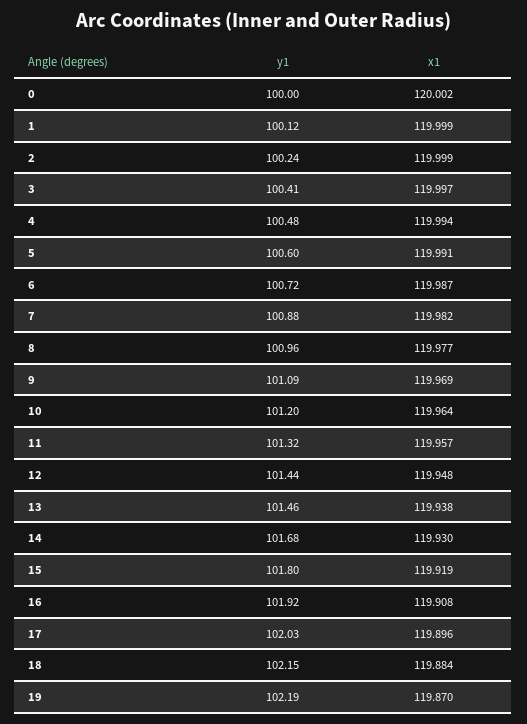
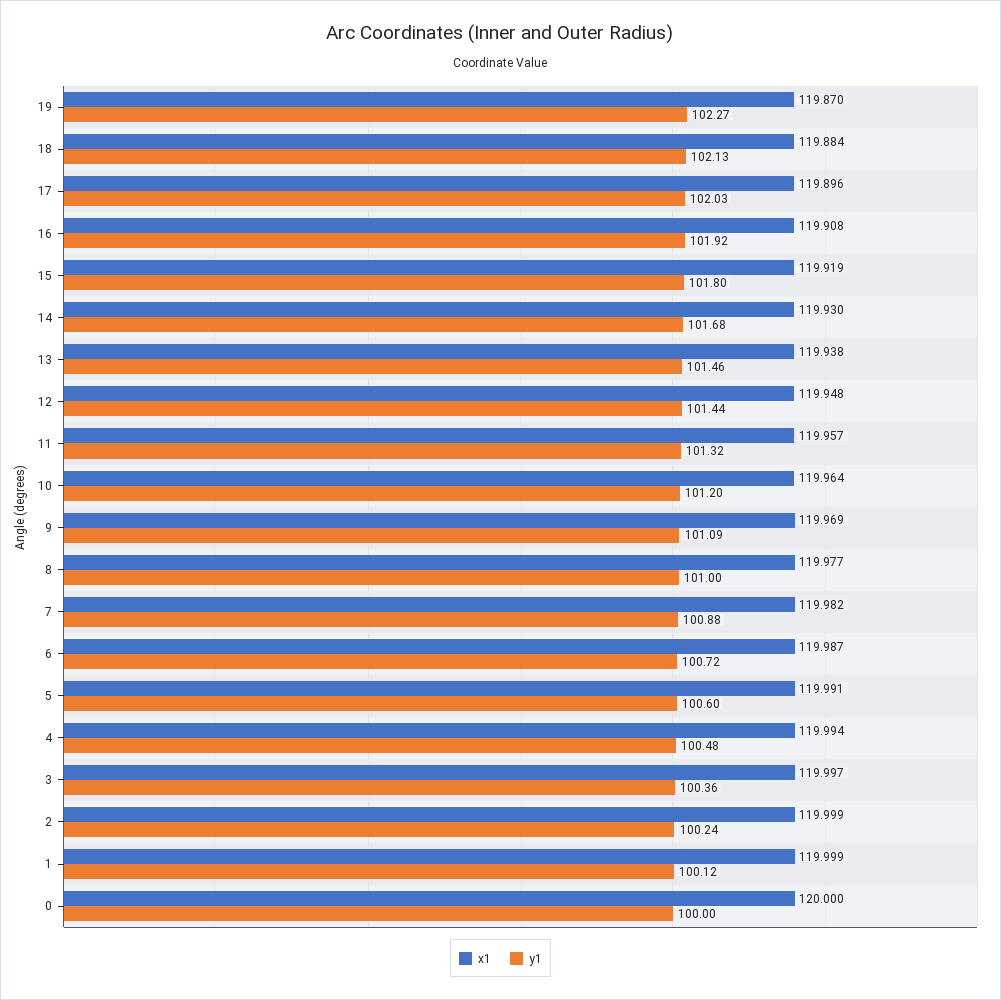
x1, 0: 120.002 -> 120
y1, 3: 100.41 -> 100.36
y1, 8: 100.96 -> 101
y1, 18: 102.15 -> 102.13
y1, 19: 102.19 -> 102.27

